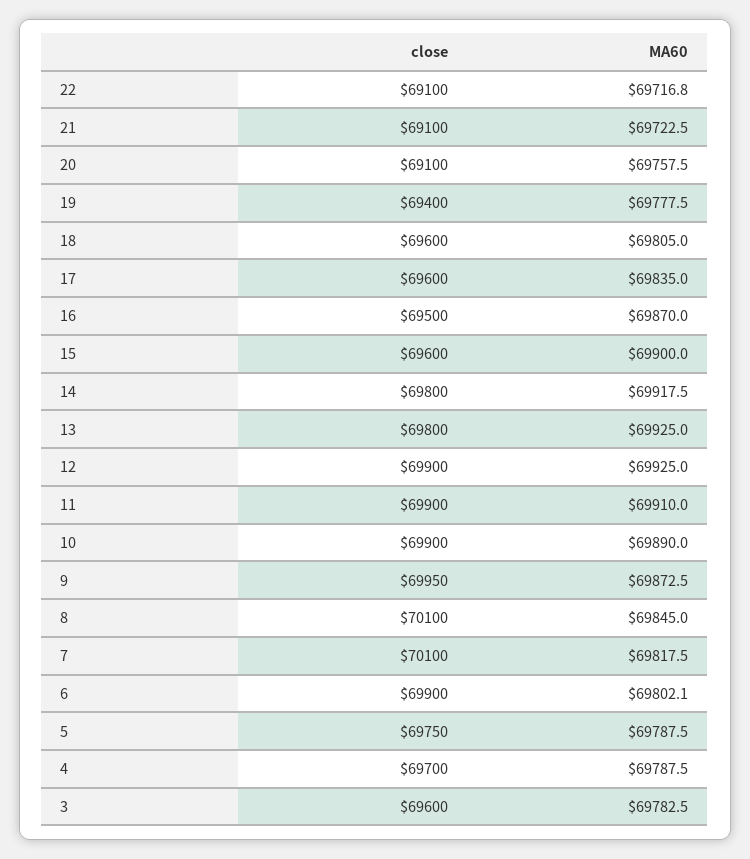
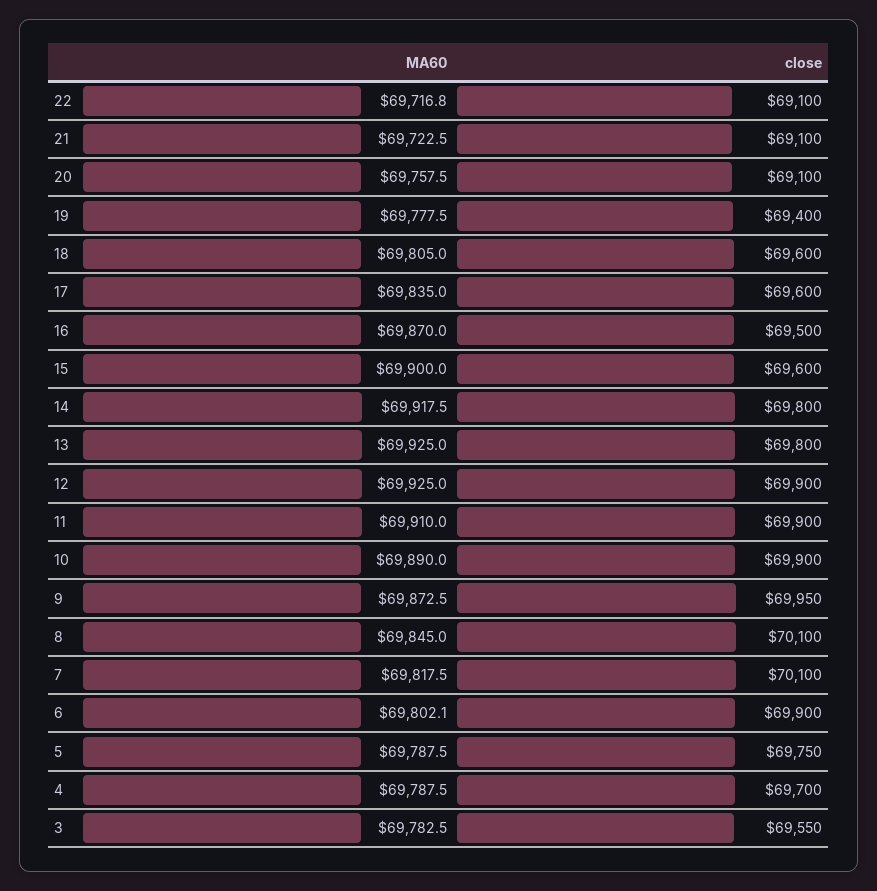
close, 3: 69600 -> 69550

